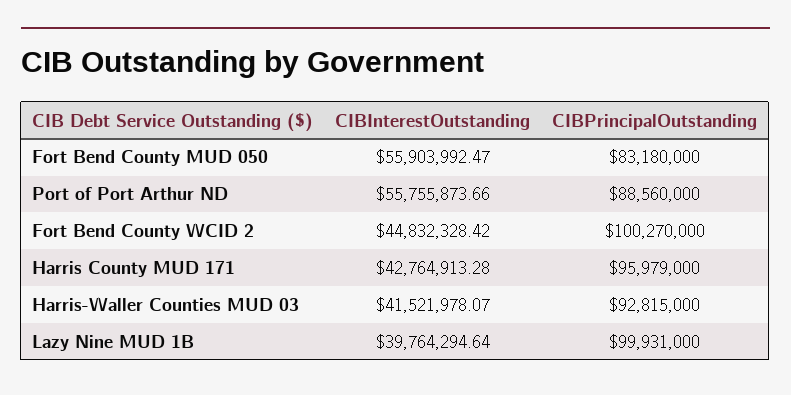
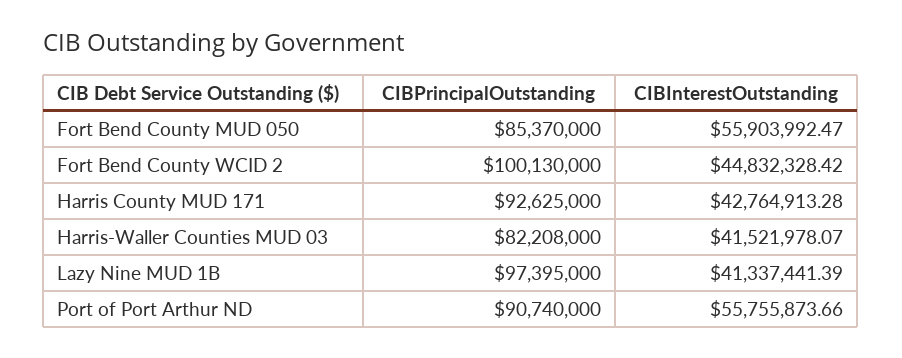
CIBPrincipalOutstanding, Fort Bend County MUD 050: 83180000 -> 85370000
CIBPrincipalOutstanding, Port of Port Arthur ND: 88560000 -> 90740000
CIBPrincipalOutstanding, Fort Bend County WCID 2: 100270000 -> 100130000
CIBPrincipalOutstanding, Harris County MUD 171: 95979000 -> 92625000
CIBPrincipalOutstanding, Harris-Waller Counties MUD 03: 92815000 -> 82208000
CIBInterestOutstanding, Lazy Nine MUD 1B: 39764294.64 -> 41337441.39
CIBPrincipalOutstanding, Lazy Nine MUD 1B: 99931000 -> 97395000

